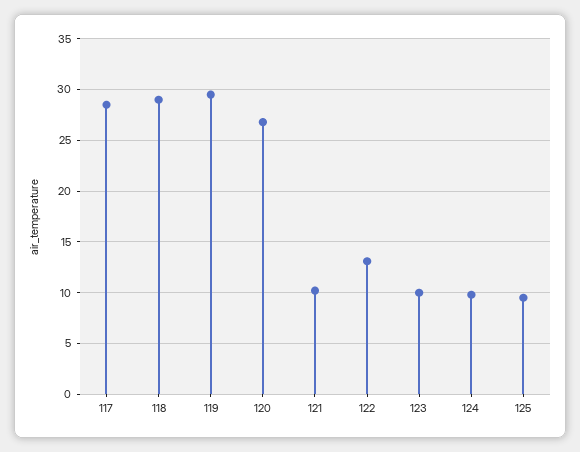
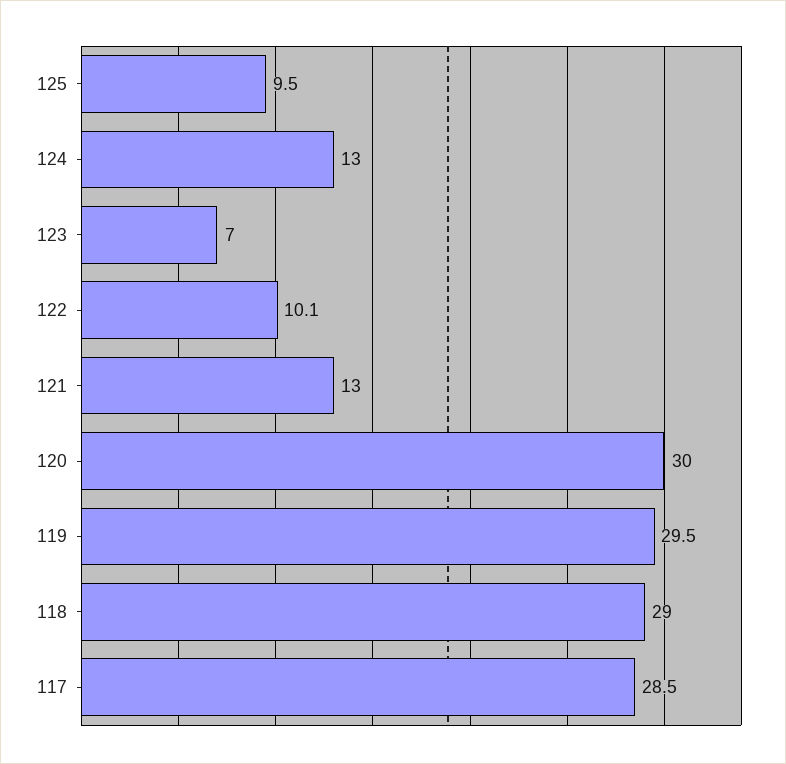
120: 27 -> 30
121: 10 -> 13
122: 13 -> 10.1
123: 10 -> 7
124: 10 -> 13

